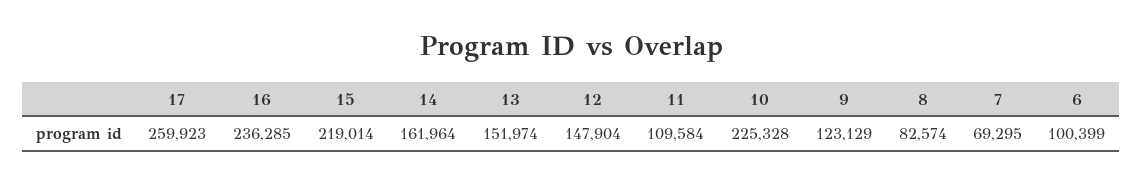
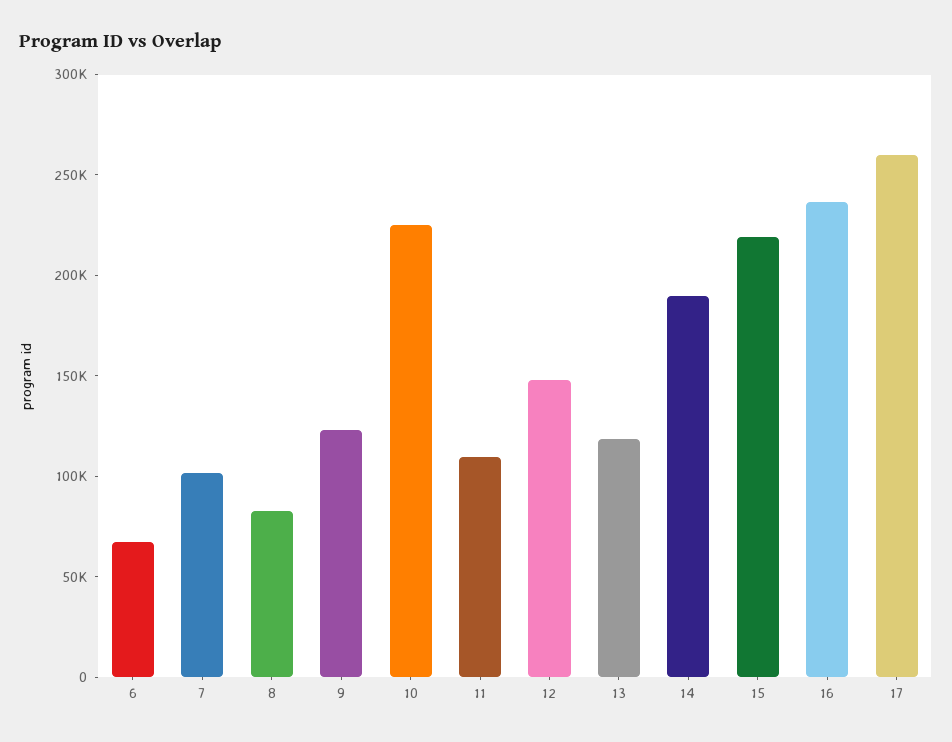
14: 161964 -> 190000
13: 151974 -> 120000
7: 69295 -> 100000
6: 100399 -> 70000

